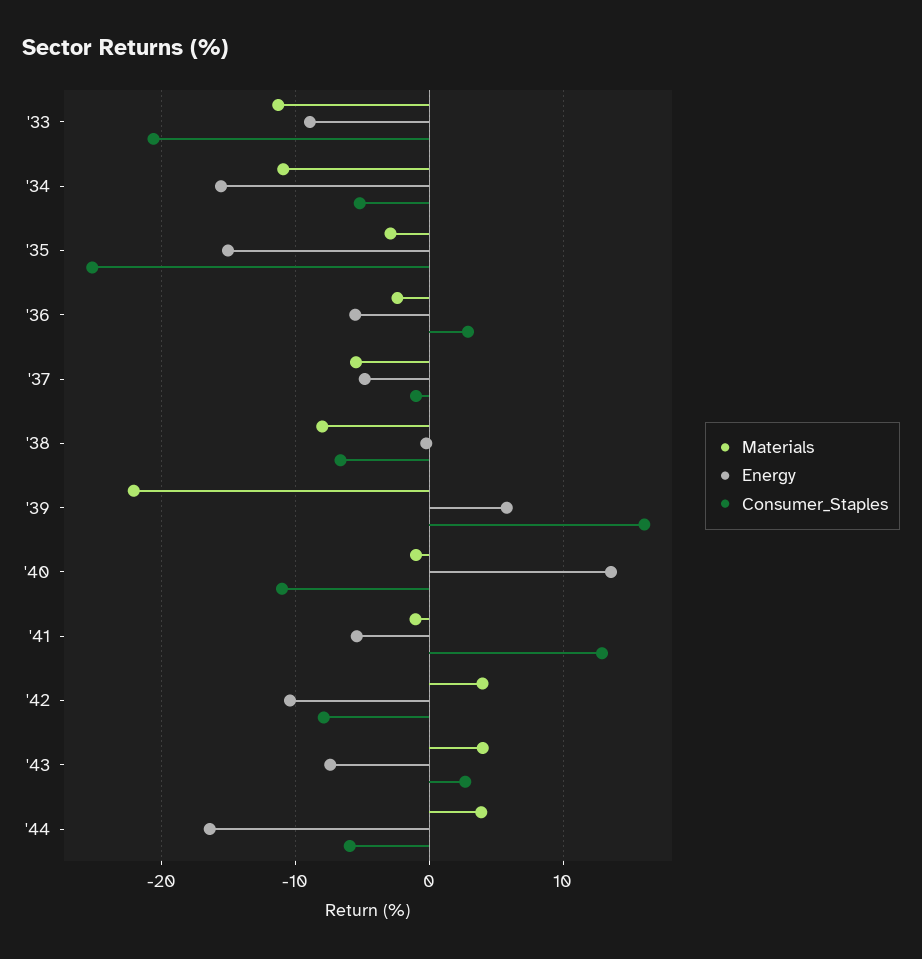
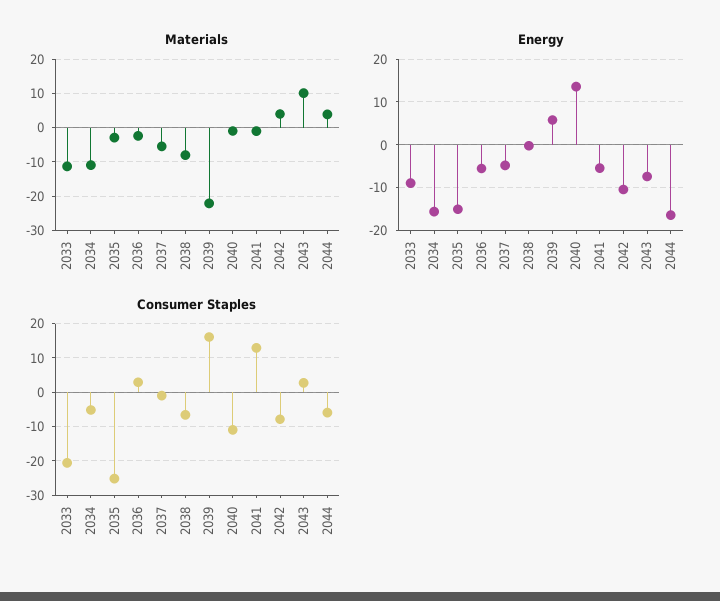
Materials, '43: 4 -> 10

